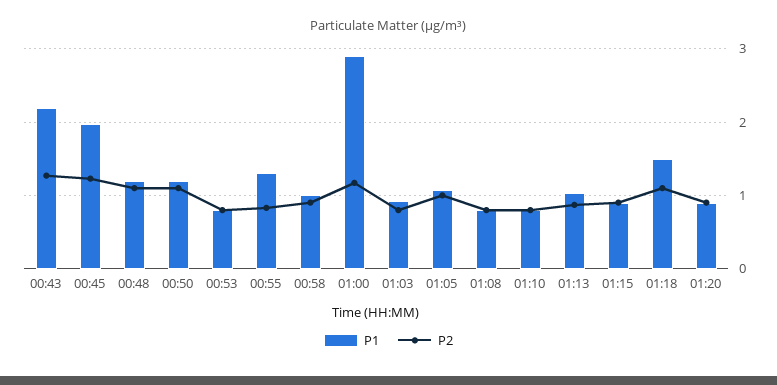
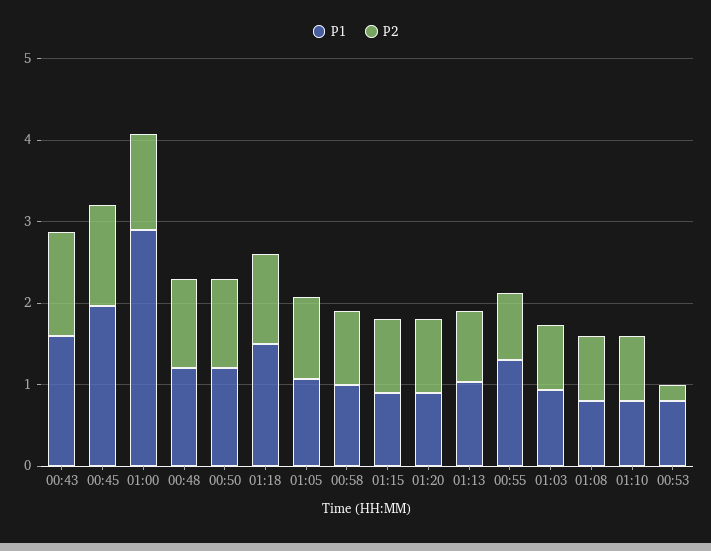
P1, 00:43: 2.2 -> 1.6
P2, 00:53: 0.8 -> 0.2

